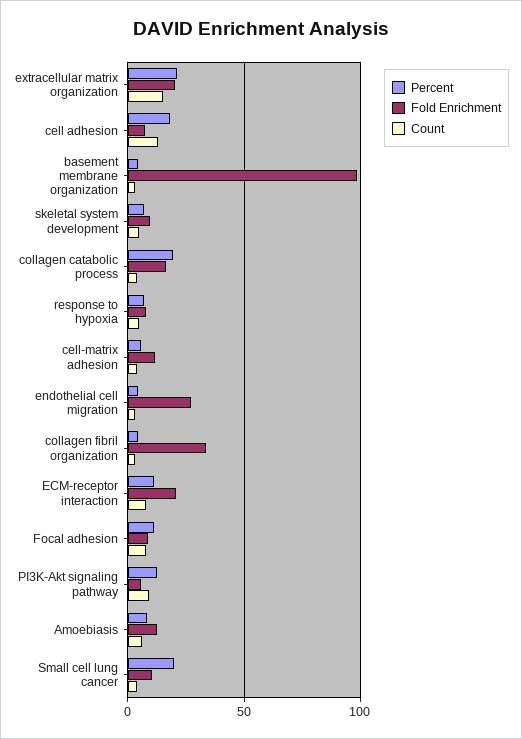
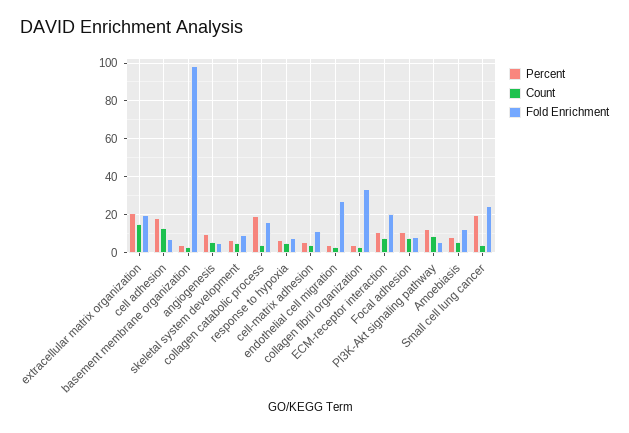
Fold Enrichment, Small cell lung cancer: 10 -> 25
Percent, angiogenesis: none -> 10
Count, angiogenesis: none -> 5
Fold Enrichment, angiogenesis: none -> 5

